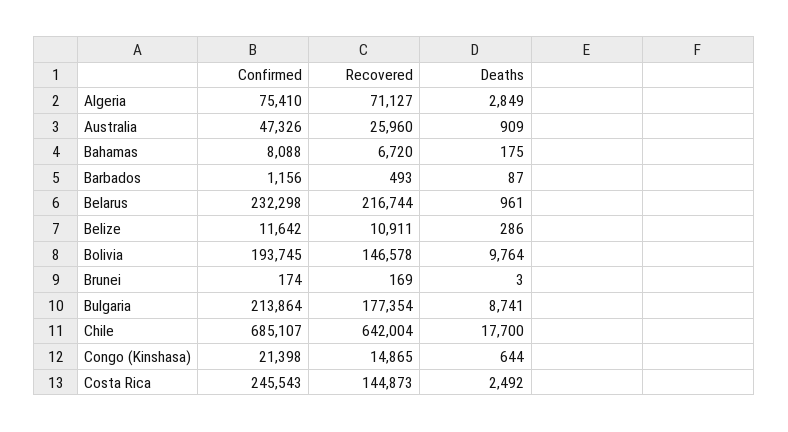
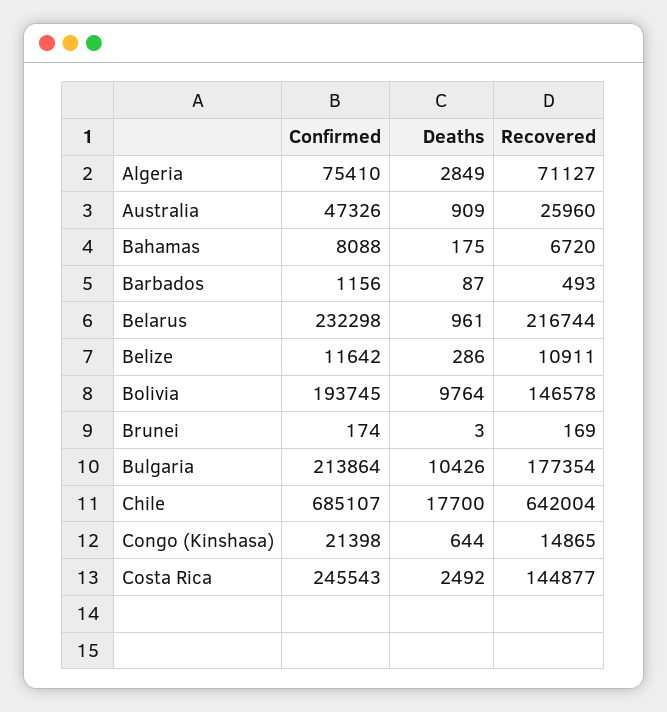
Deaths, Bulgaria: 8741 -> 10426
Recovered, Costa Rica: 144873 -> 144877

